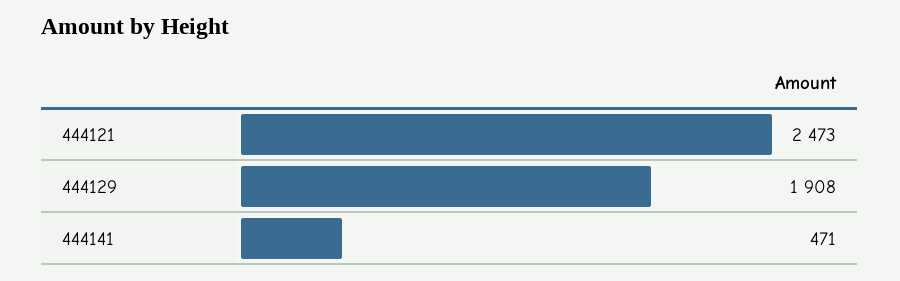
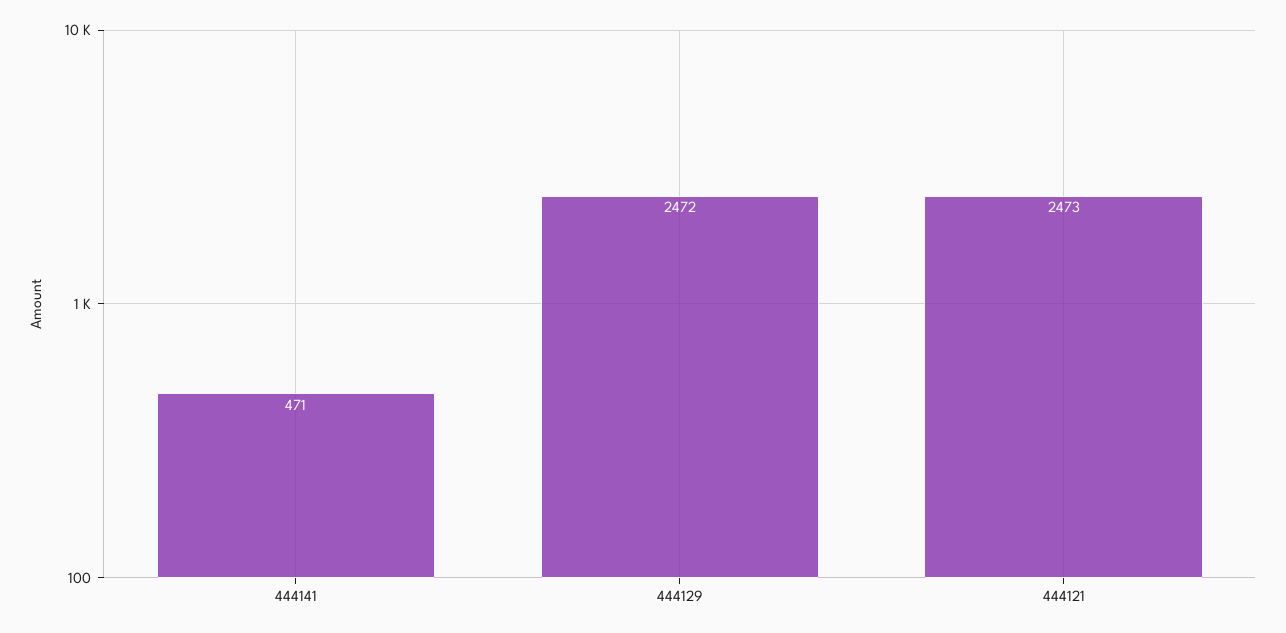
444129: 1908 -> 2472

